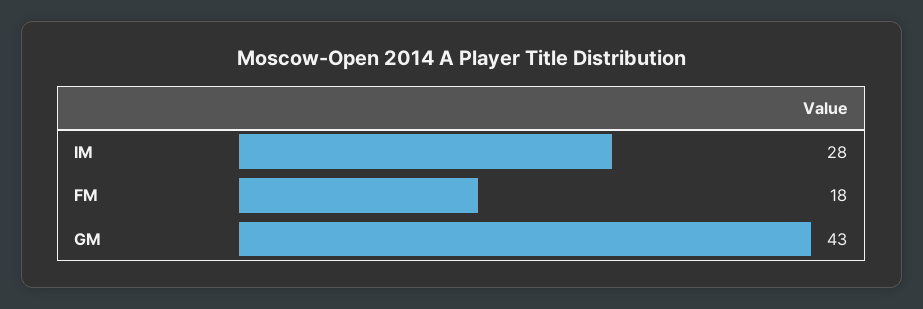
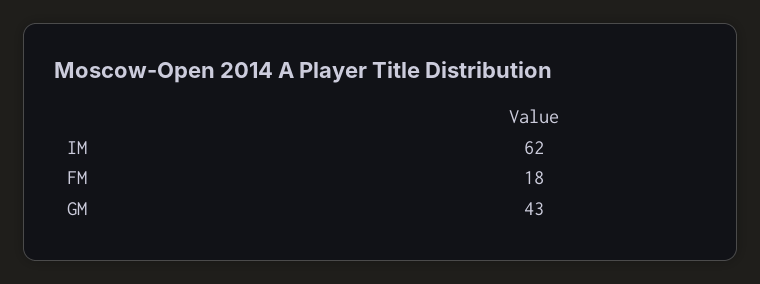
IM: 28 -> 62

